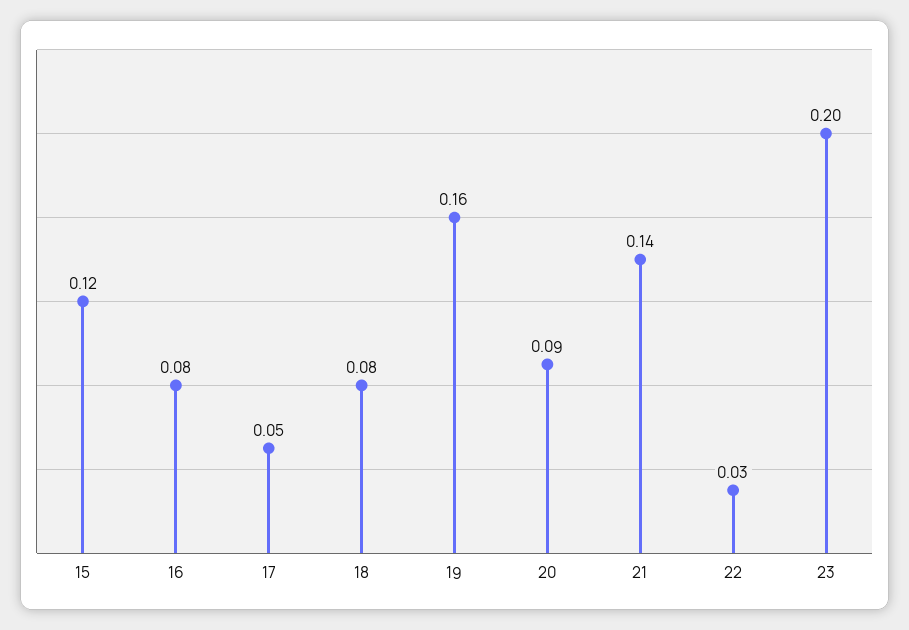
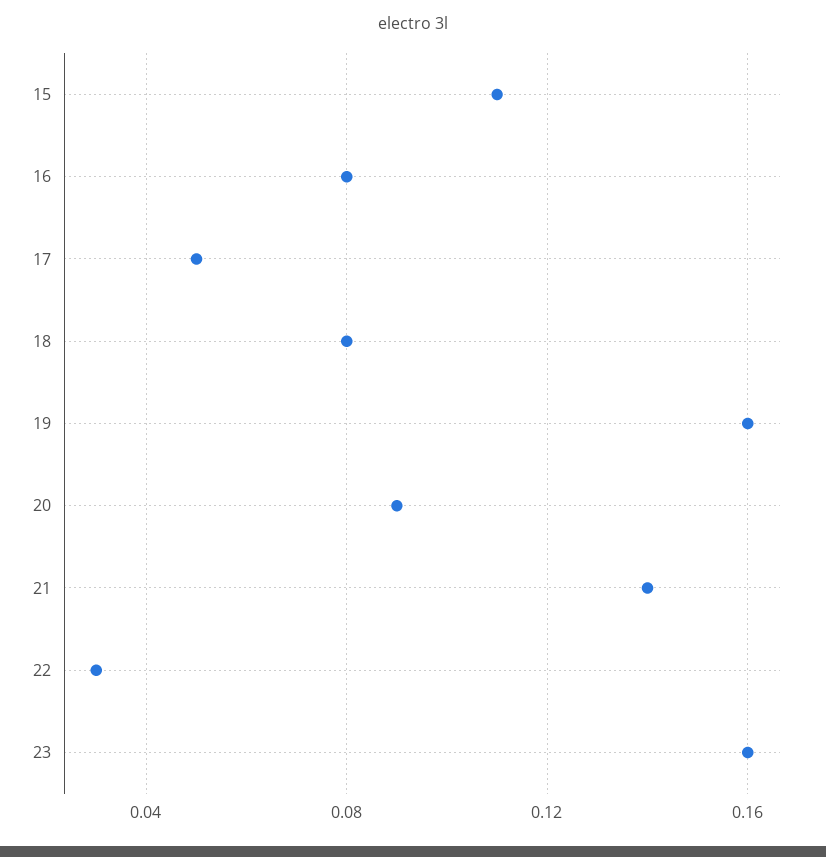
15: 0.12 -> 0.11
23: 0.2 -> 0.16

